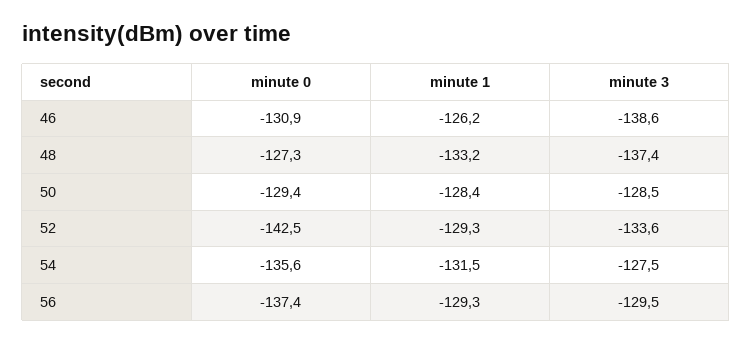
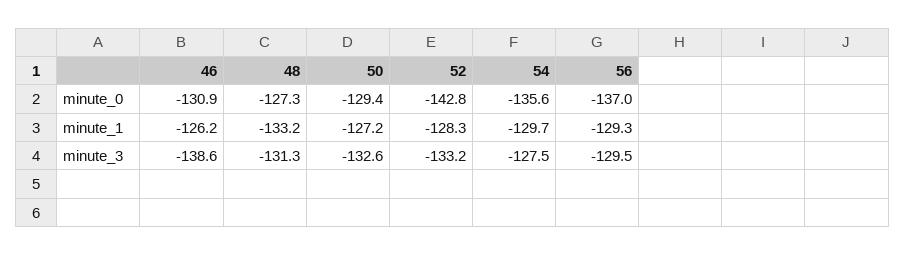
minute 3, 48: -137.4 -> -131.3
minute 1, 50: -128.4 -> -127.2
minute 3, 50: -128.5 -> -132.6
minute 0, 52: -142.5 -> -142.8
minute 1, 52: -129.3 -> -128.3
minute 3, 52: -133.6 -> -133.2
minute 1, 54: -131.5 -> -129.7
minute 0, 56: -137.4 -> -137

